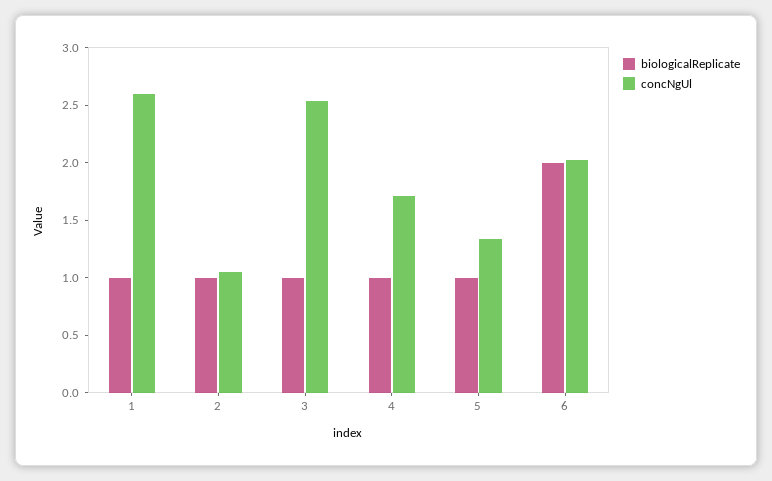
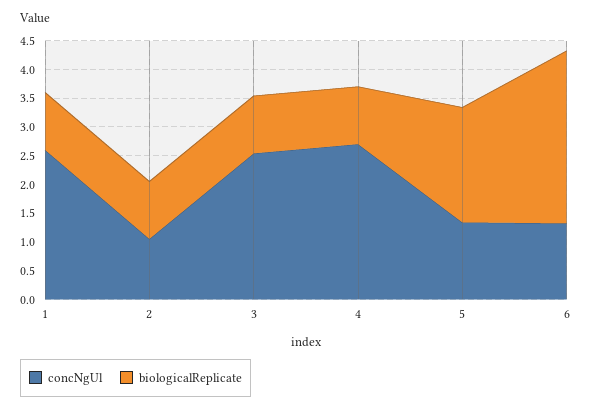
concNgUl, 4: 1.7 -> 2.75
biologicalReplicate, 5: 1 -> 2
biologicalReplicate, 6: 2 -> 3
concNgUl, 6: 2 -> 1.25

